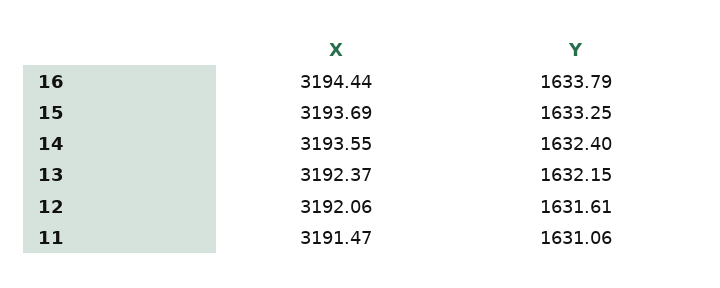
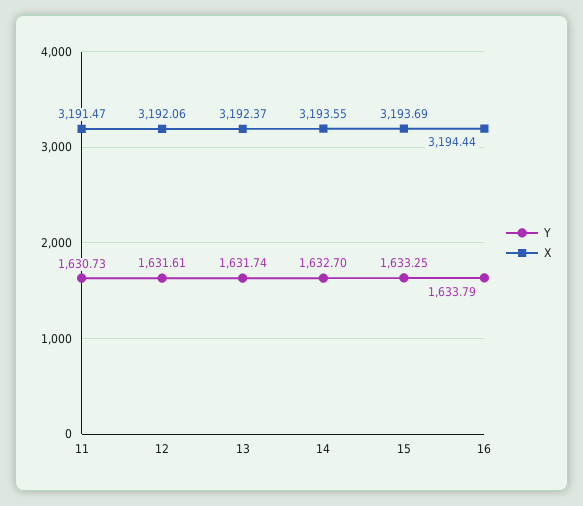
Y, 14: 1632.4 -> 1632.7
Y, 13: 1632.15 -> 1631.74
Y, 11: 1631.06 -> 1630.73

